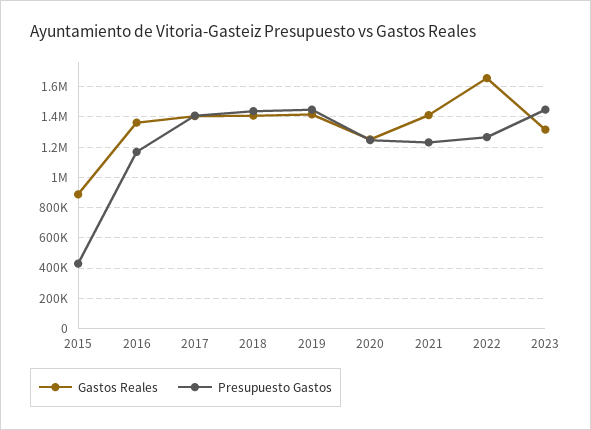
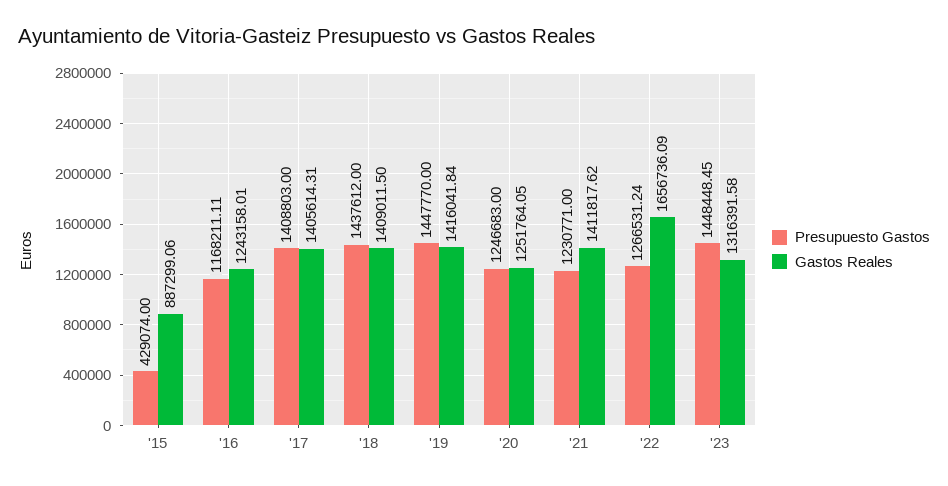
Gastos Reales, 2016: 1350000 -> 1243158.01

